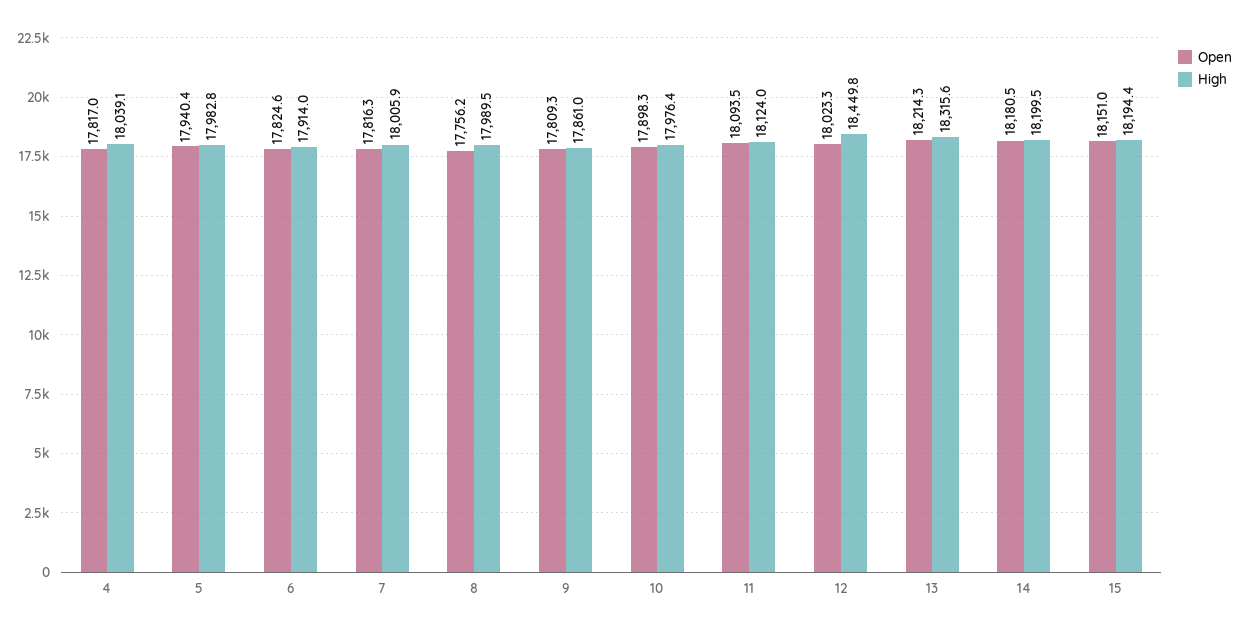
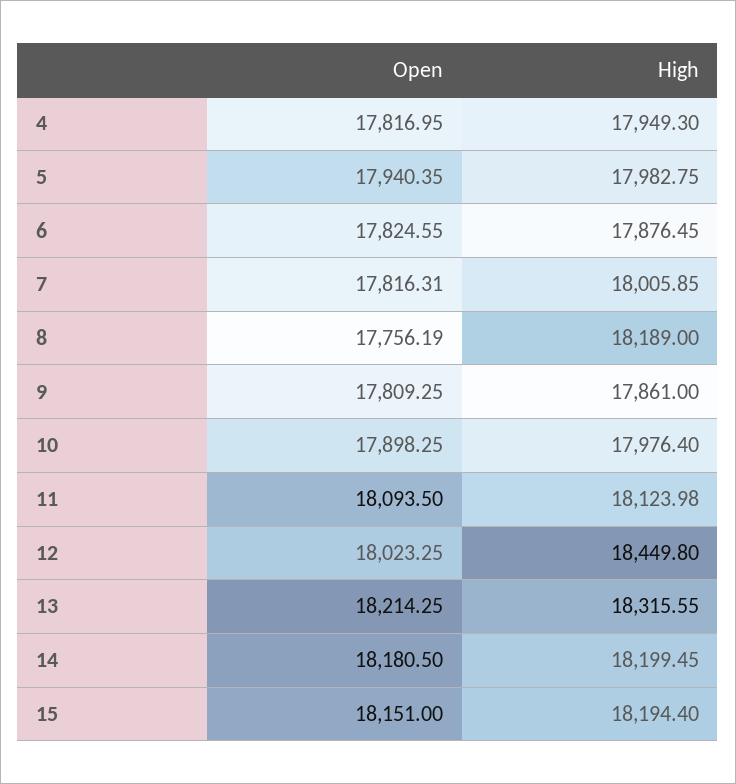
High, 4: 18039.1 -> 17949.3
High, 6: 17914 -> 17876.45
High, 8: 17989.5 -> 18189

